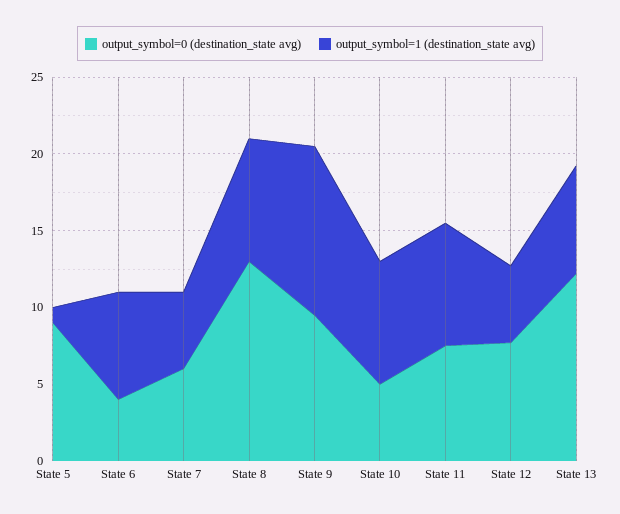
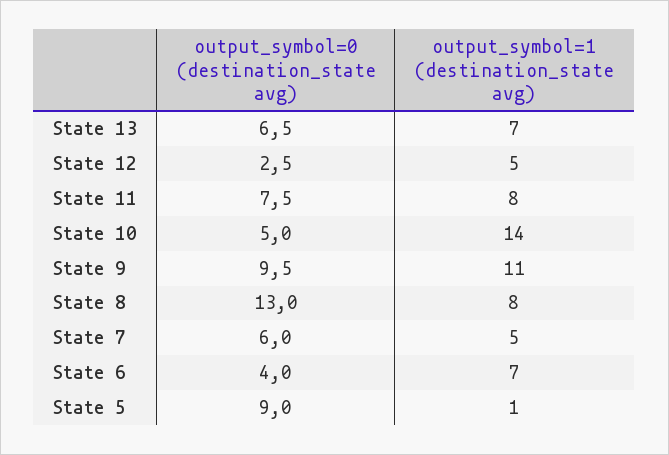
output_symbol=1 (destination_state avg), State 10: 8 -> 14
output_symbol=0 (destination_state avg), State 12: 8 -> 2.5
output_symbol=0 (destination_state avg), State 13: 12 -> 6.5

